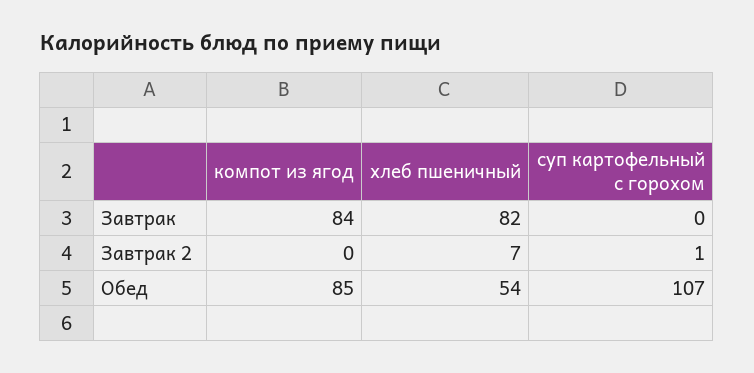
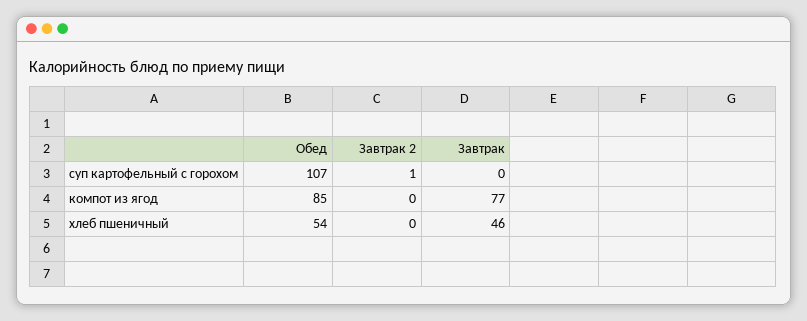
компот из ягод, Завтрак: 84 -> 77
хлеб пшеничный, Завтрак: 82 -> 46
хлеб пшеничный, Завтрак 2: 7 -> 0

